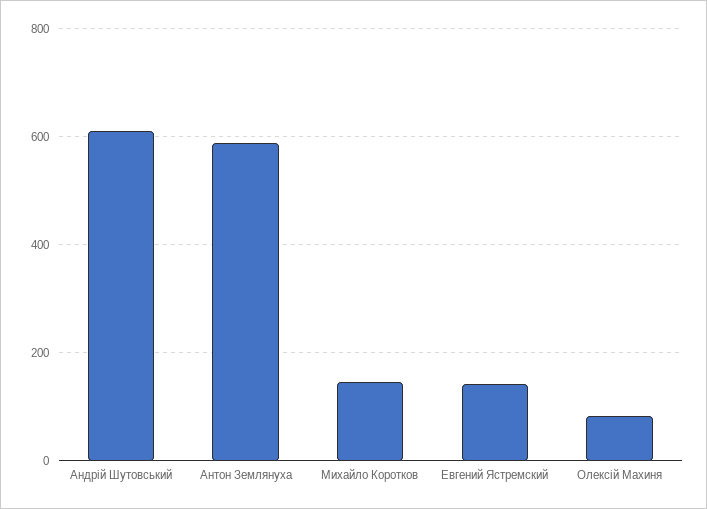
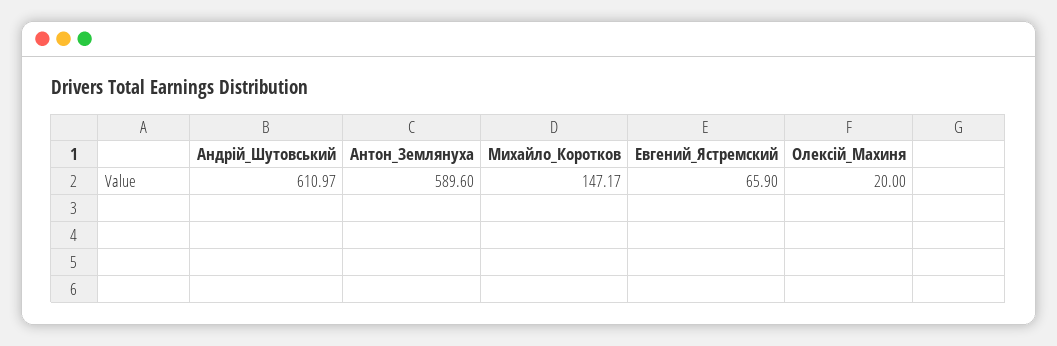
Евгений Ястремский: 140 -> 65.9
Олексій Махиня: 80 -> 20

